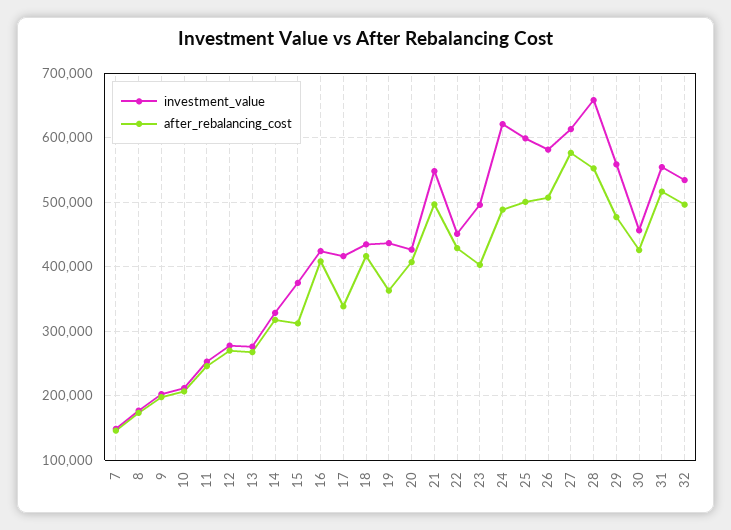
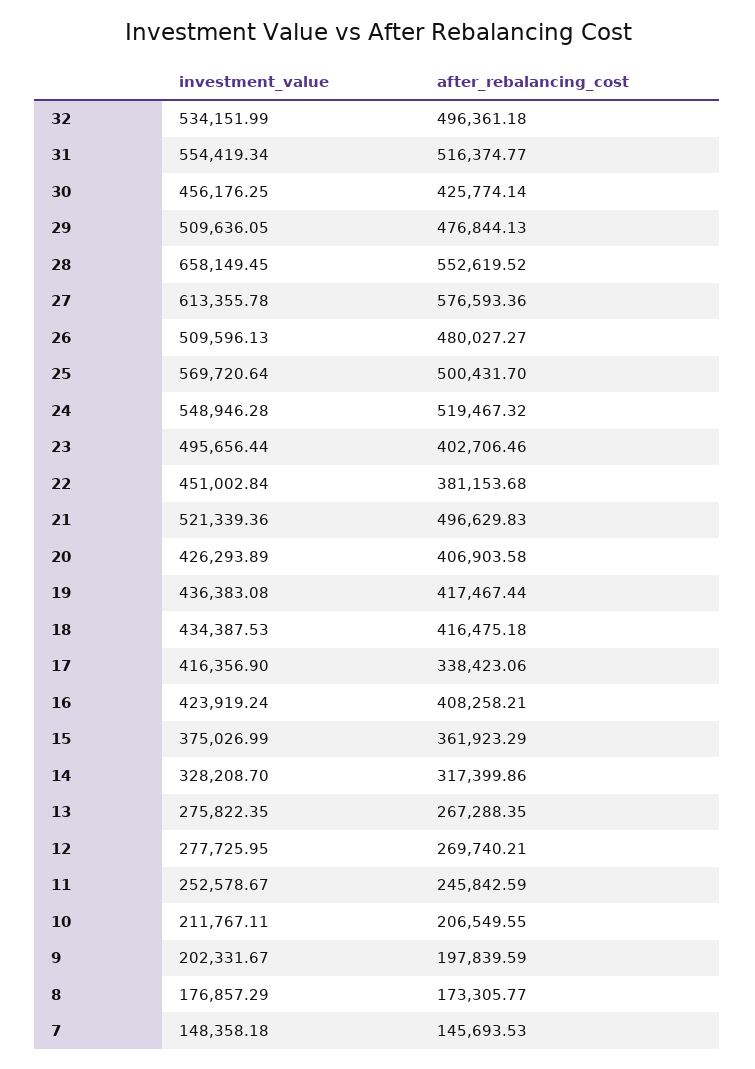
after_rebalancing_cost, 15: 310000 -> 361923.29
after_rebalancing_cost, 19: 360000 -> 417467.44
investment_value, 21: 550000 -> 521339.36
after_rebalancing_cost, 22: 430000 -> 381153.68
investment_value, 24: 620000 -> 548946.28
after_rebalancing_cost, 24: 490000 -> 519467.32
investment_value, 25: 600000 -> 569720.64
investment_value, 26: 580000 -> 509596.13
after_rebalancing_cost, 26: 510000 -> 480027.27
investment_value, 29: 560000 -> 509636.05

